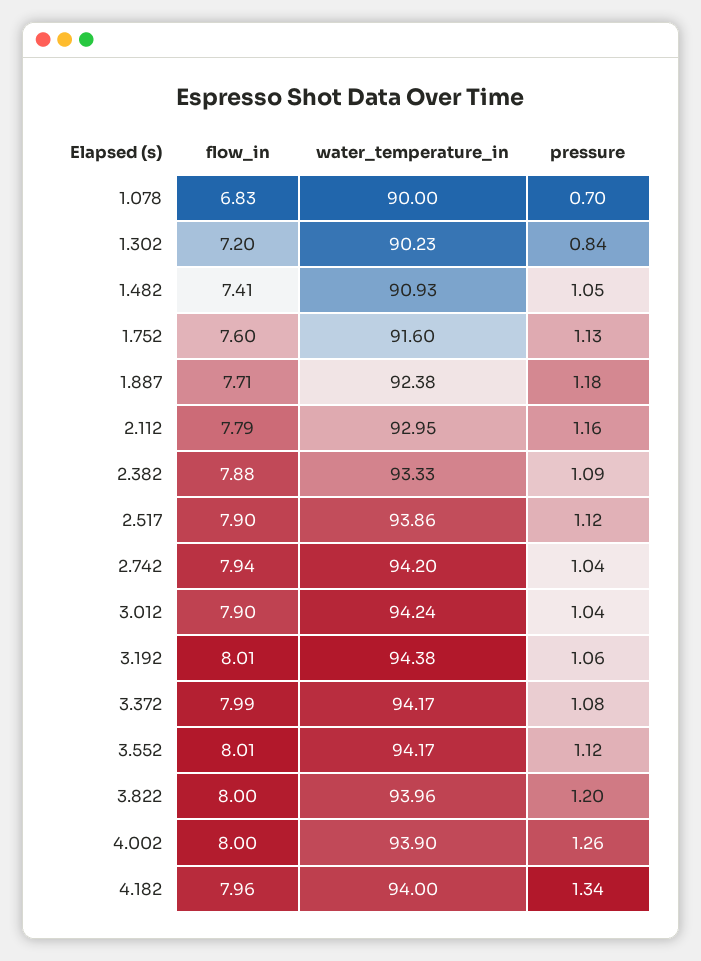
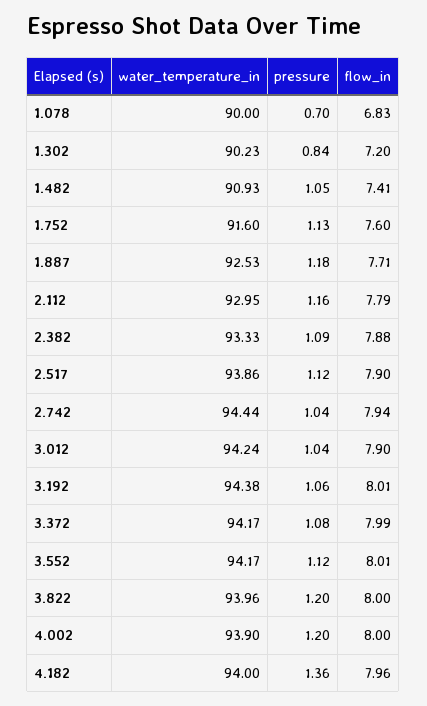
water_temperature_in, 1.887: 92.38 -> 92.53
water_temperature_in, 2.742: 94.2 -> 94.44
pressure, 4.002: 1.26 -> 1.2
pressure, 4.182: 1.34 -> 1.36

